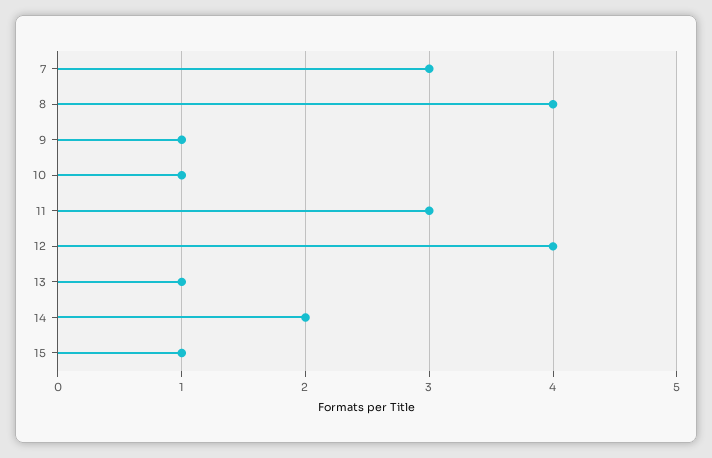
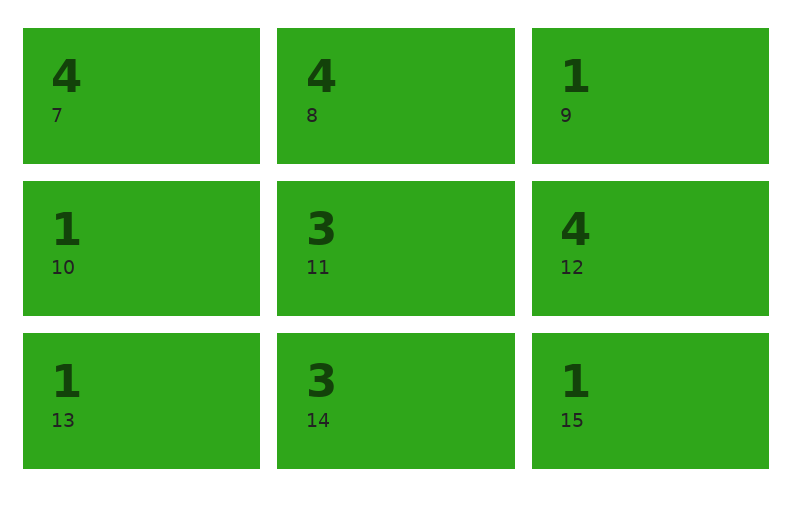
7: 3 -> 4
14: 2 -> 3

